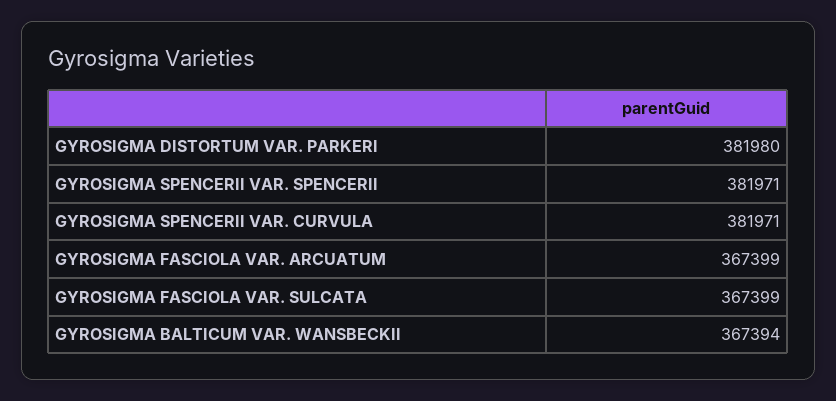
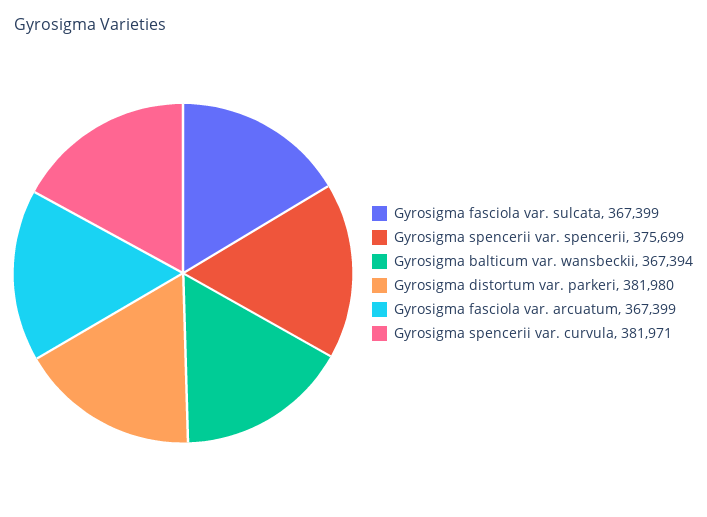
GYROSIGMA SPENCERII VAR. SPENCERII: 381971 -> 375699

